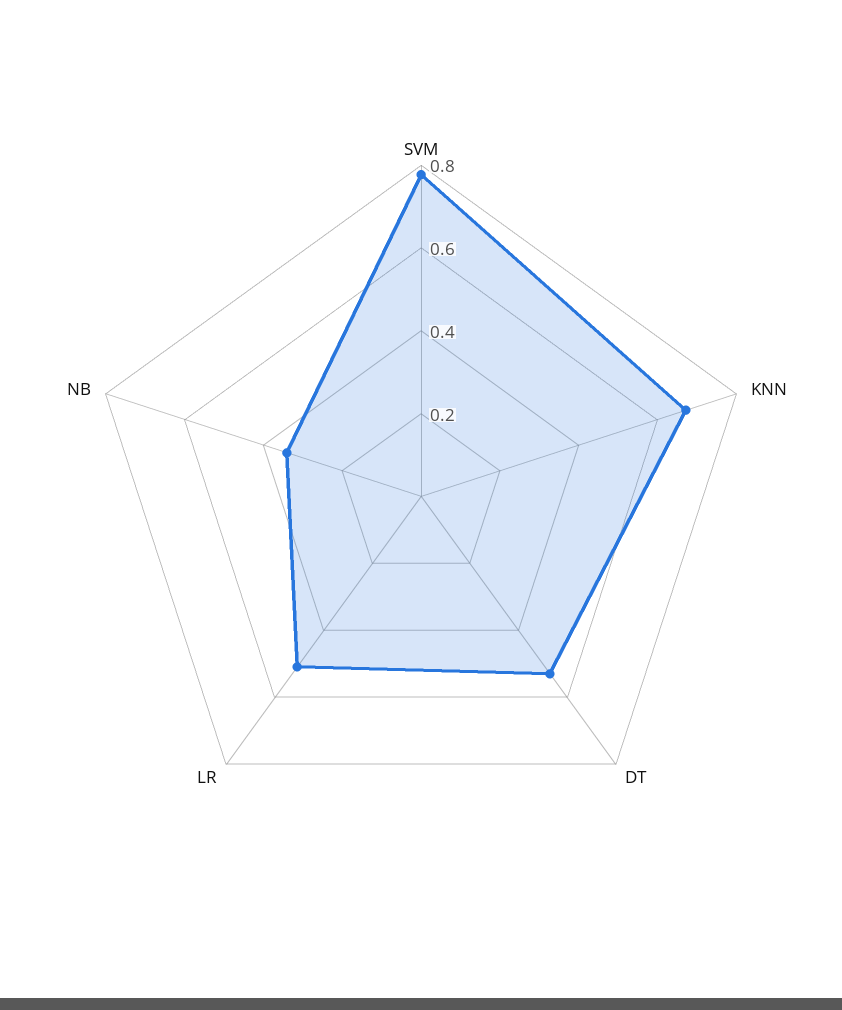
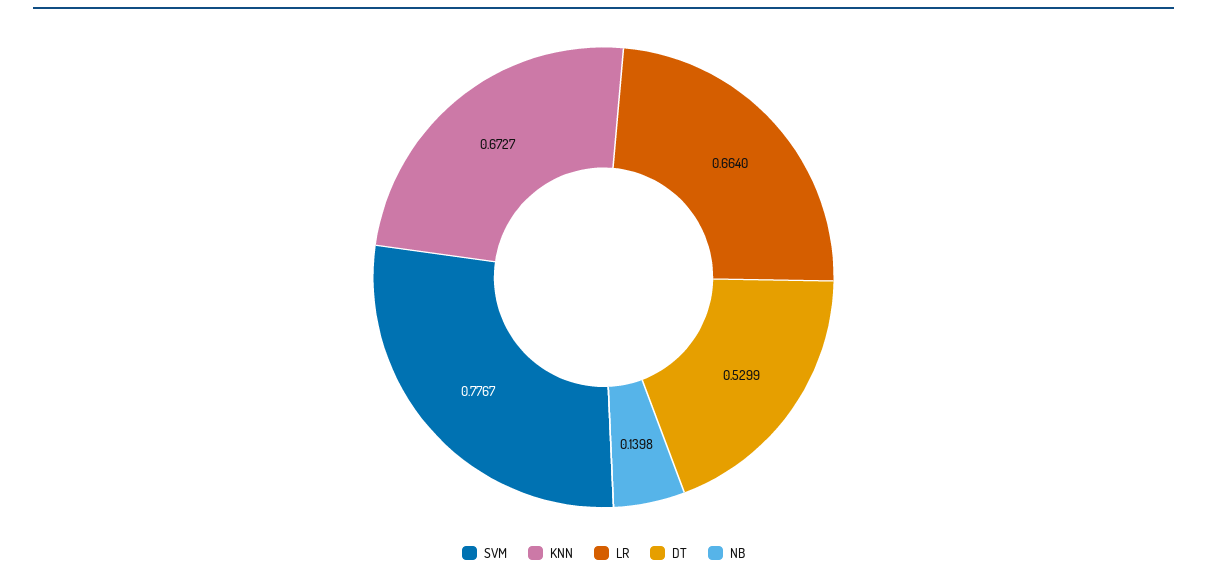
LR: 0.5 -> 0.664
NB: 0.35 -> 0.1398

